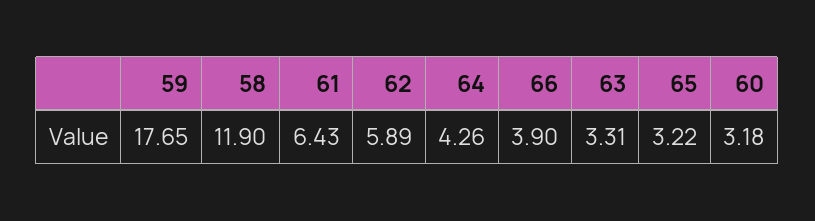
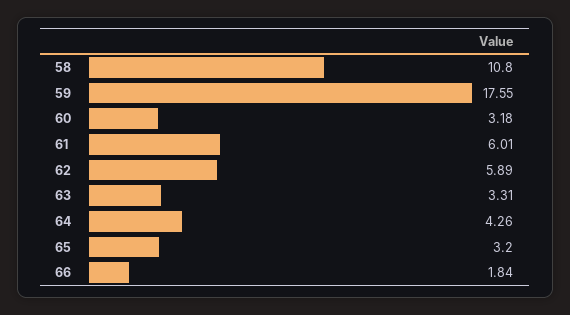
59: 17.65 -> 17.55
58: 11.9 -> 10.8
61: 6.43 -> 6.01
66: 3.9 -> 1.84
65: 3.22 -> 3.2

